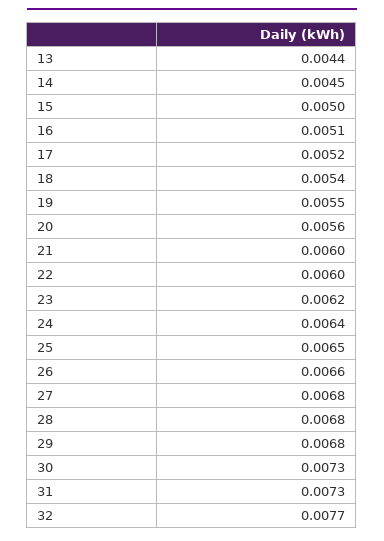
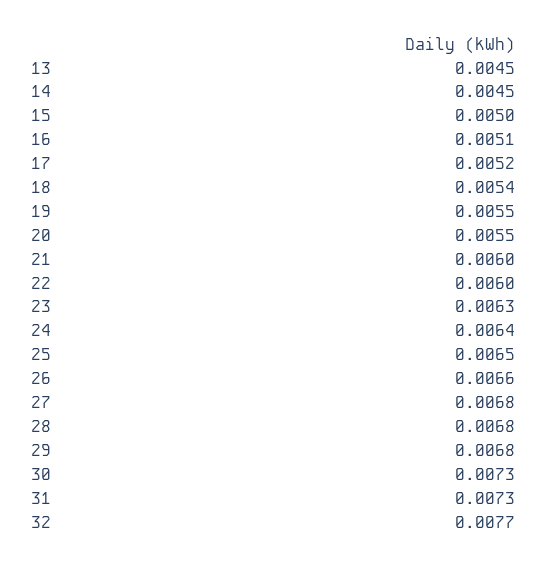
13: 0.0044 -> 0.0045
20: 0.0056 -> 0.0055
23: 0.0062 -> 0.0063

